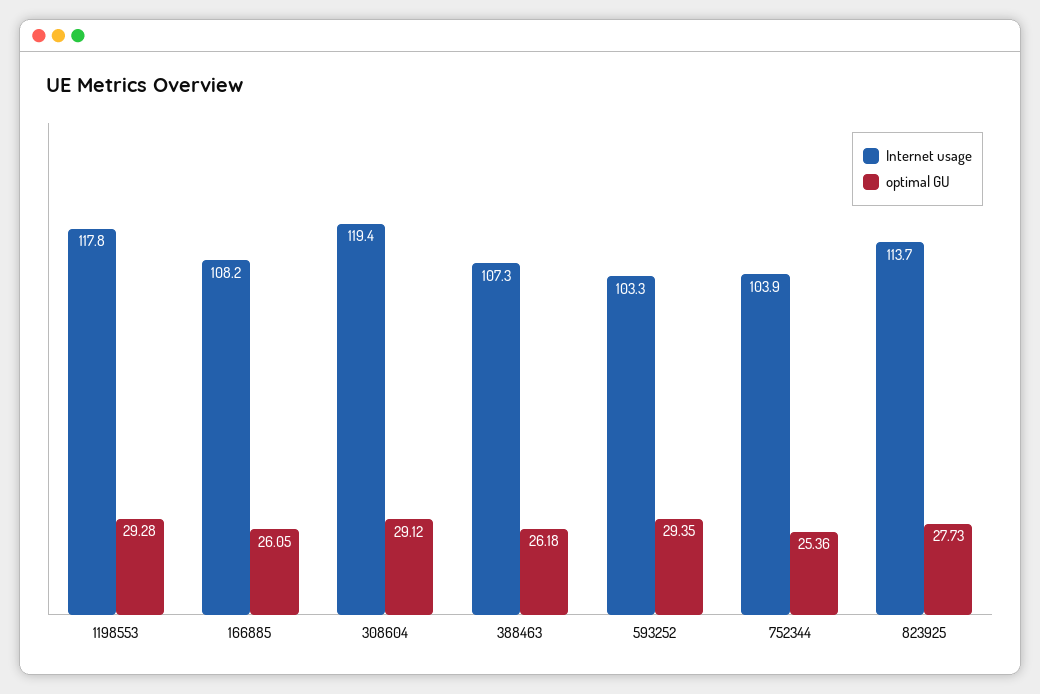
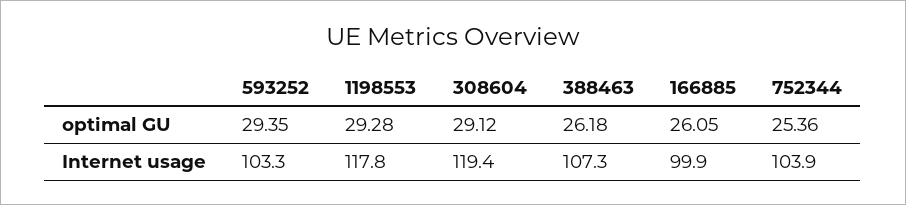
Internet usage, 166885: 108.2 -> 99.9
Internet usage, 823925: 113.7 -> none
optimal GU, 823925: 27.73 -> none

